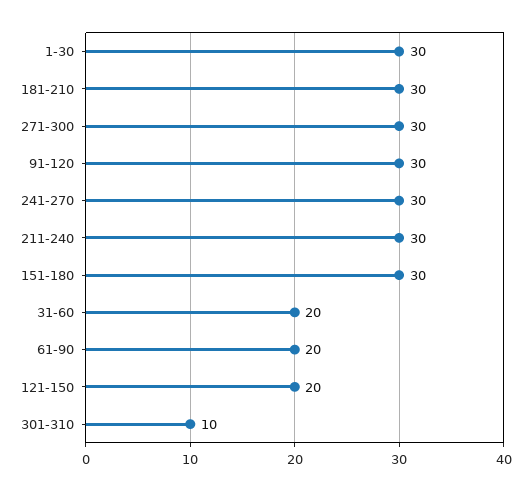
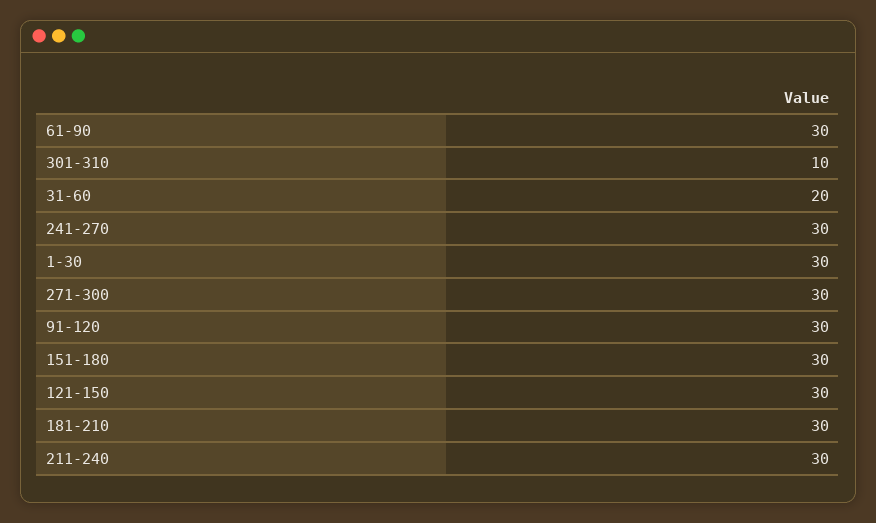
61-90: 20 -> 30
121-150: 20 -> 30

